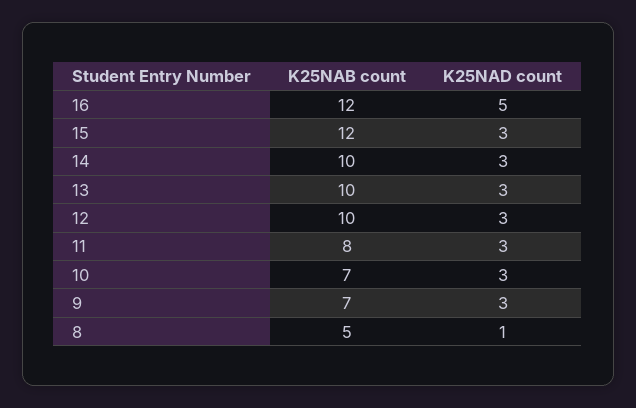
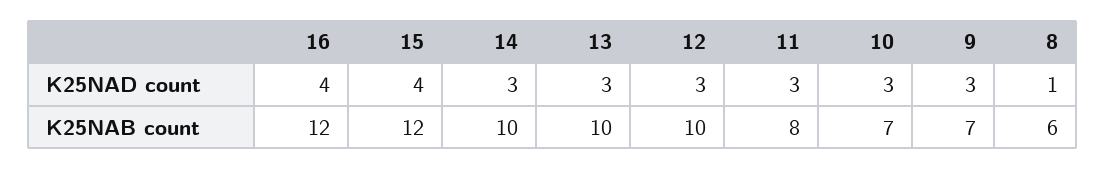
K25NAD count, 16: 5 -> 4
K25NAD count, 15: 3 -> 4
K25NAB count, 8: 5 -> 6

